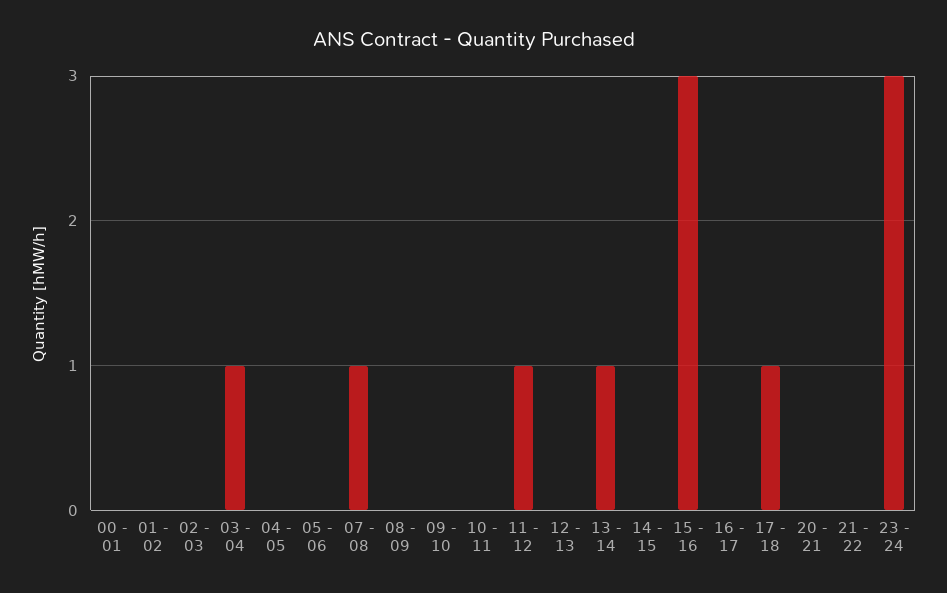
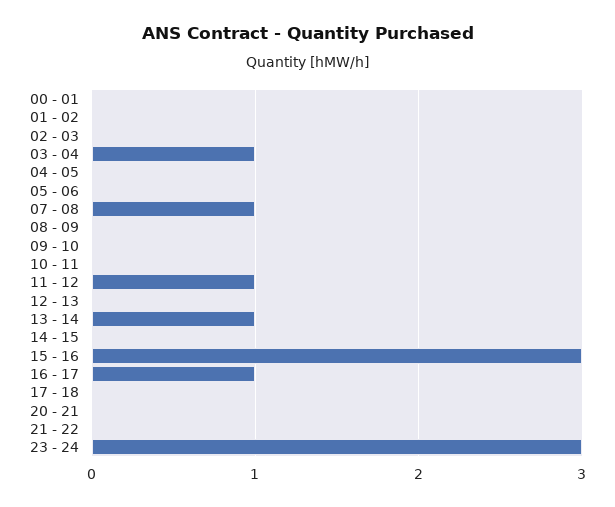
16 - 17: 0 -> 1
17 - 18: 1 -> 0

